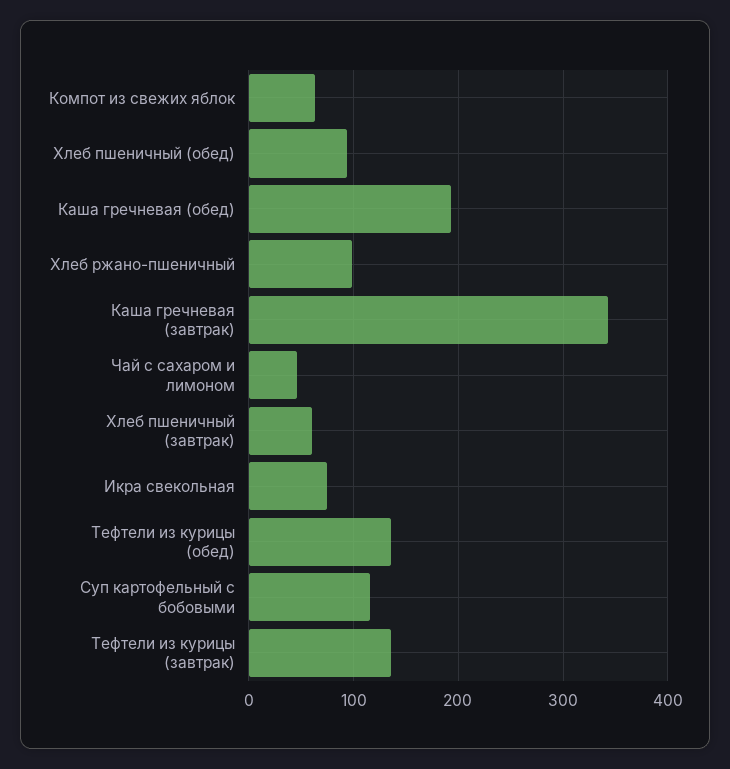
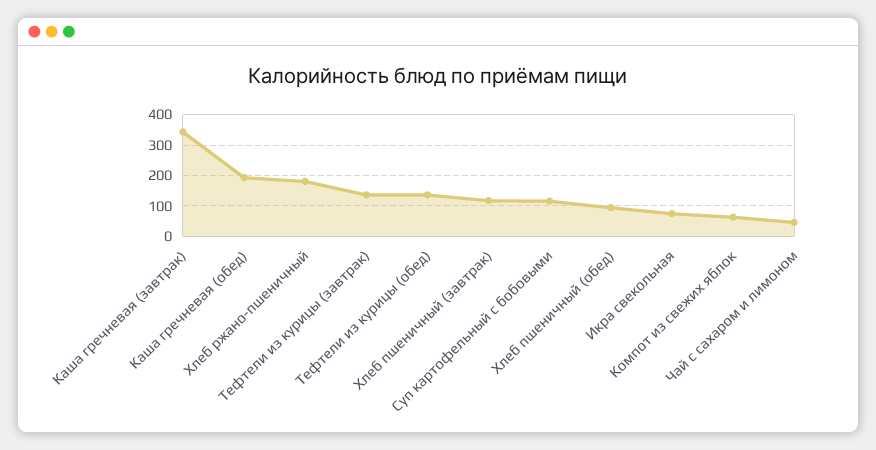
Хлеб ржано-пшеничный: 100 -> 180
Хлеб пшеничный (завтрак): 60 -> 120

